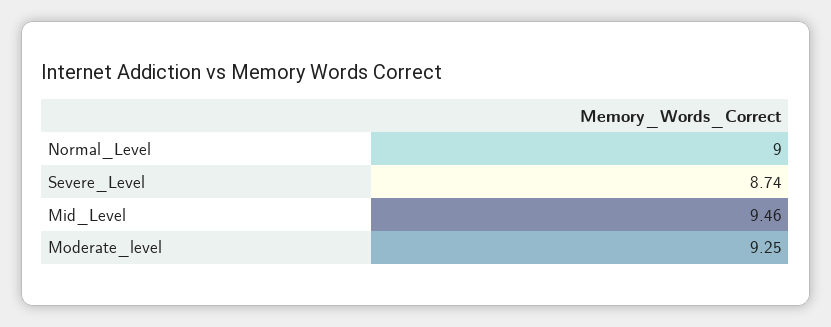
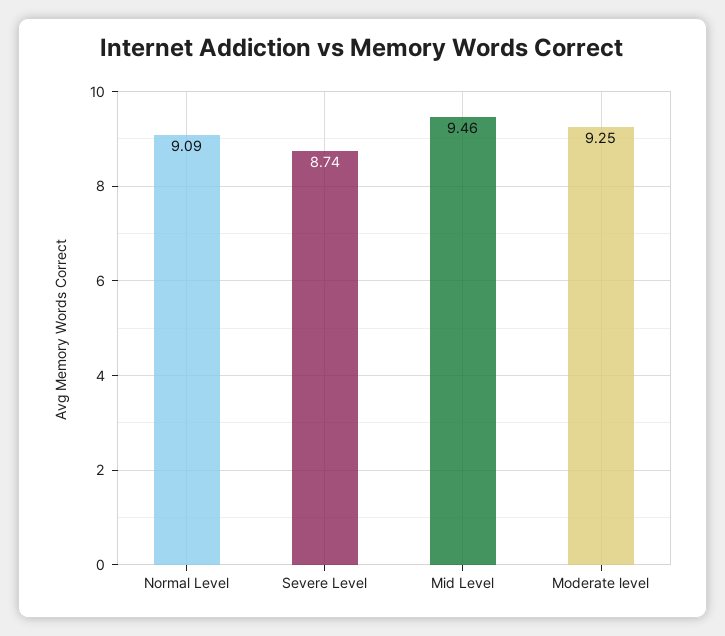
Normal_Level: 9 -> 9.09

